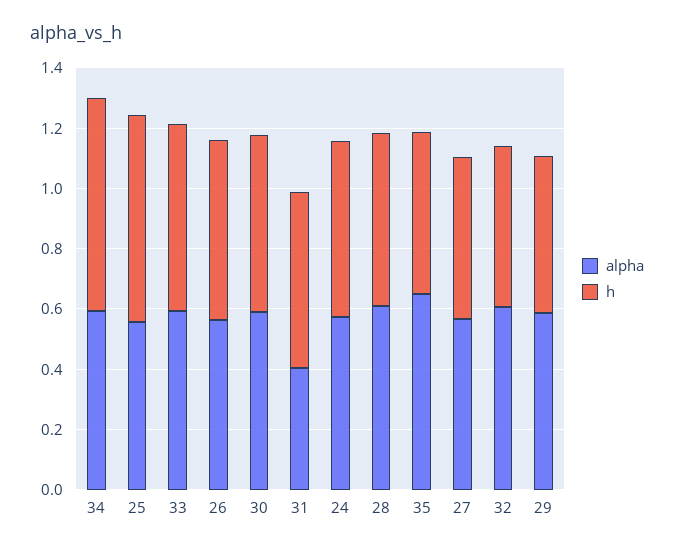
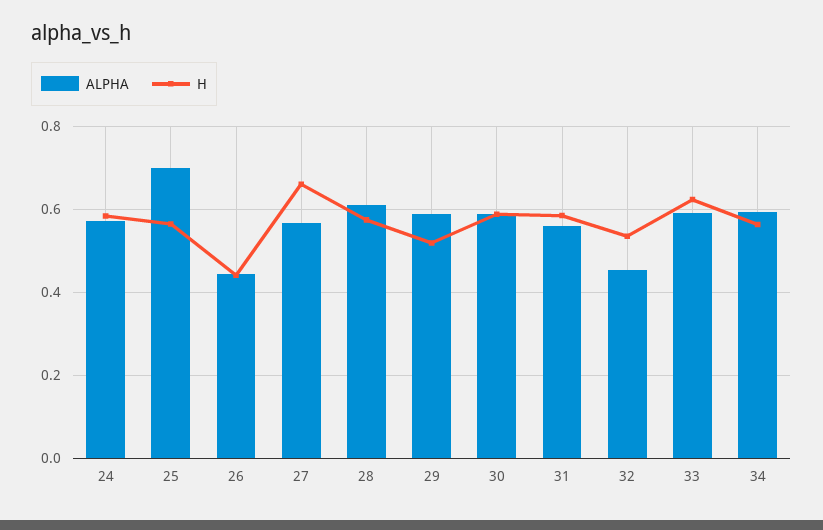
h, 34: 0.7 -> 0.56
alpha, 25: 0.55 -> 0.7
h, 25: 0.7 -> 0.56
alpha, 26: 0.55 -> 0.44
h, 26: 0.6 -> 0.44
alpha, 31: 0.4 -> 0.56
alpha, 35: 0.65 -> none
h, 35: 0.55 -> none
h, 27: 0.55 -> 0.66
alpha, 32: 0.6 -> 0.46

